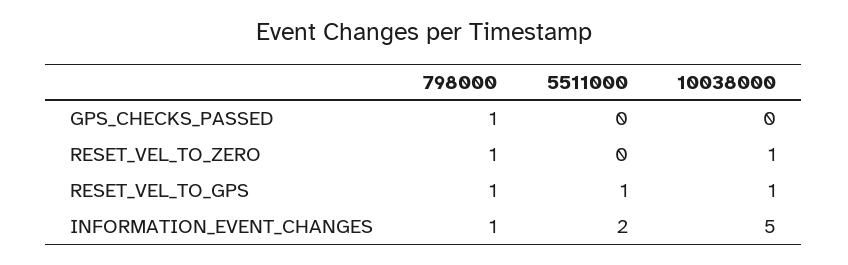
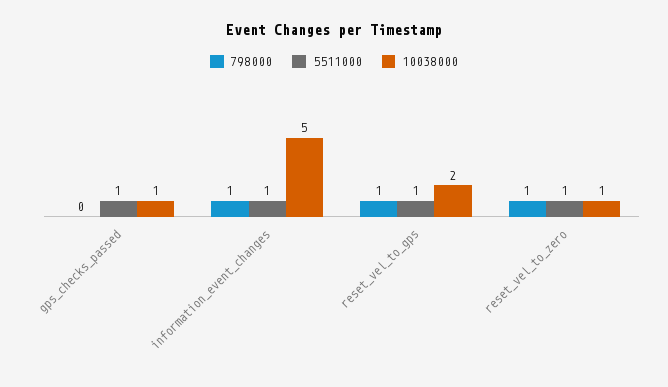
798000, GPS_CHECKS_PASSED: 1 -> 0
5511000, GPS_CHECKS_PASSED: 0 -> 1
10038000, GPS_CHECKS_PASSED: 0 -> 1
5511000, RESET_VEL_TO_ZERO: 0 -> 1
10038000, RESET_VEL_TO_GPS: 1 -> 2
5511000, INFORMATION_EVENT_CHANGES: 2 -> 1

